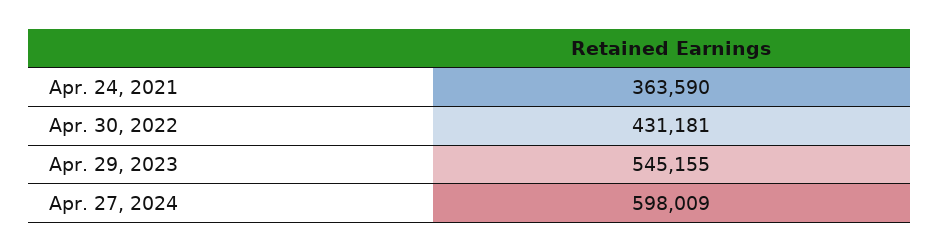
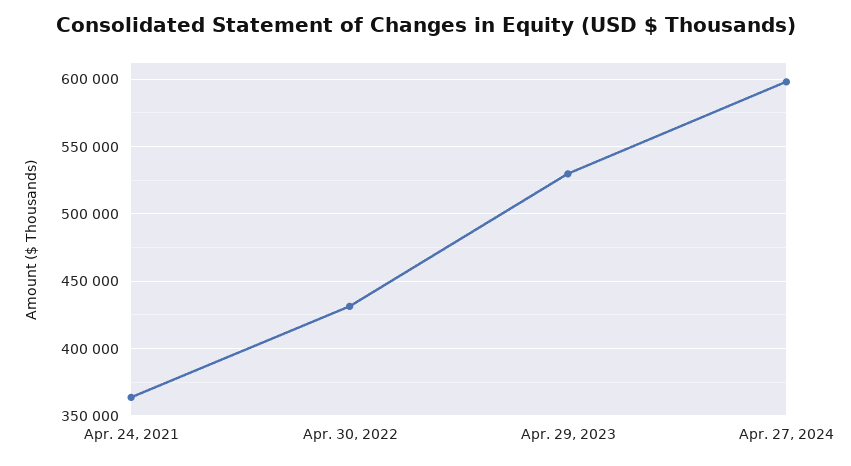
Apr. 29, 2023: 545155 -> 530000

